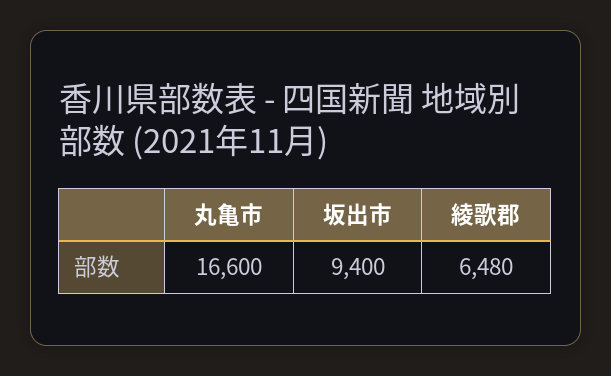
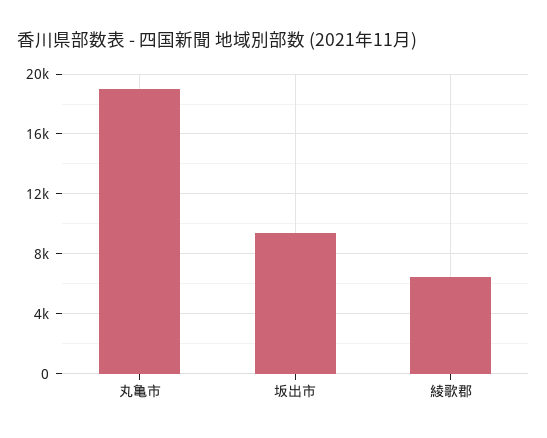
丸亀市: 16600 -> 19000

